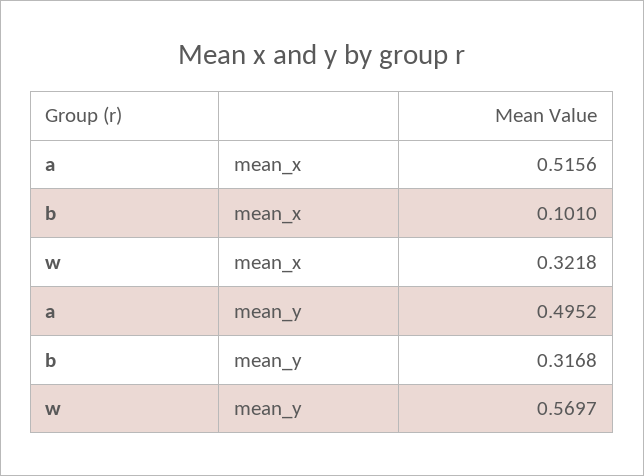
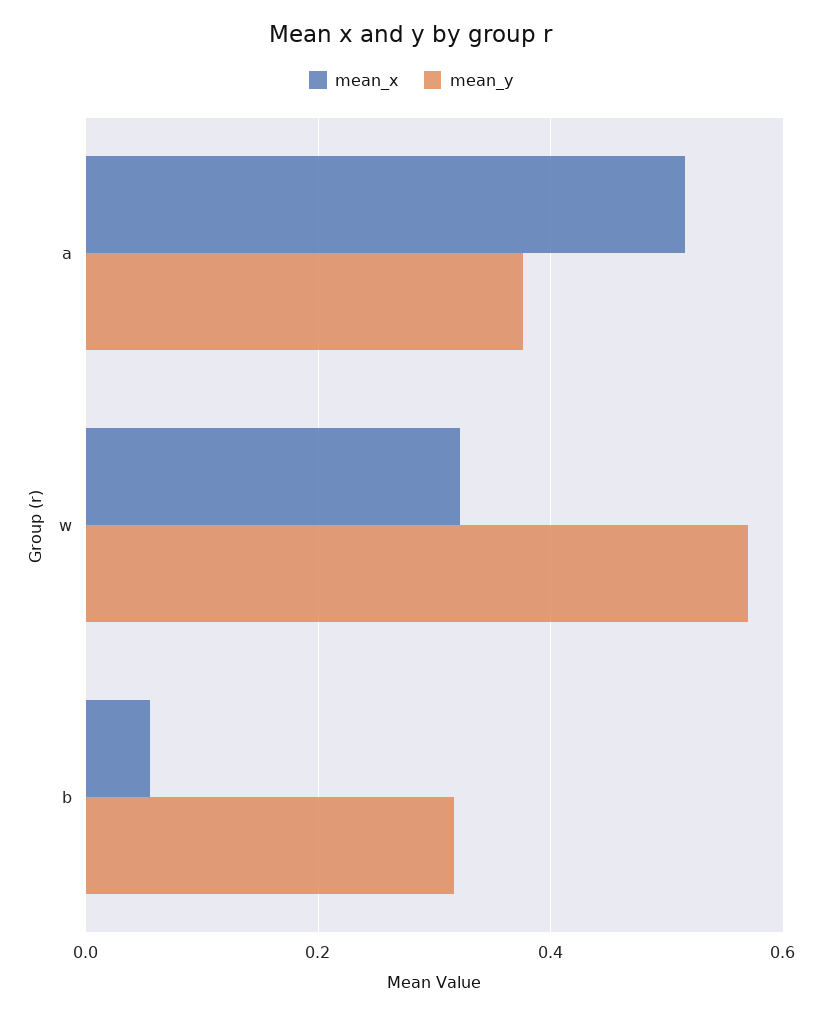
mean_x, b: 0.101 -> 0.06
mean_y, a: 0.4952 -> 0.38

